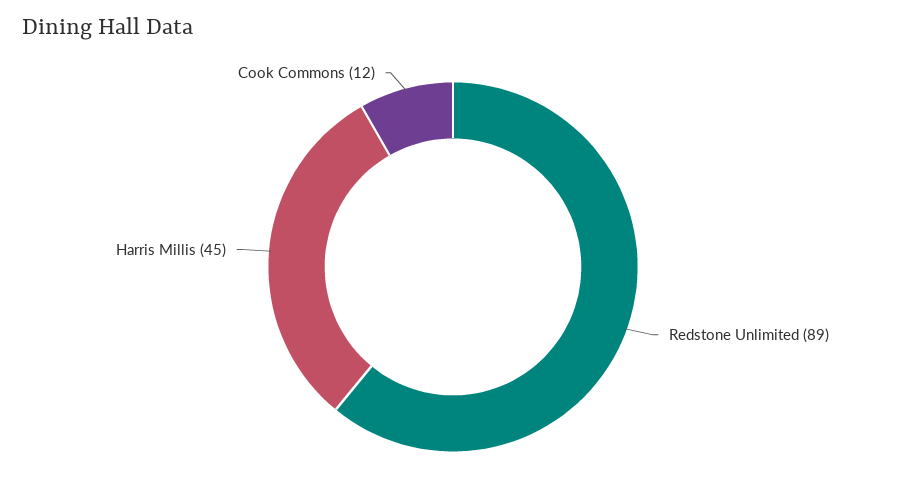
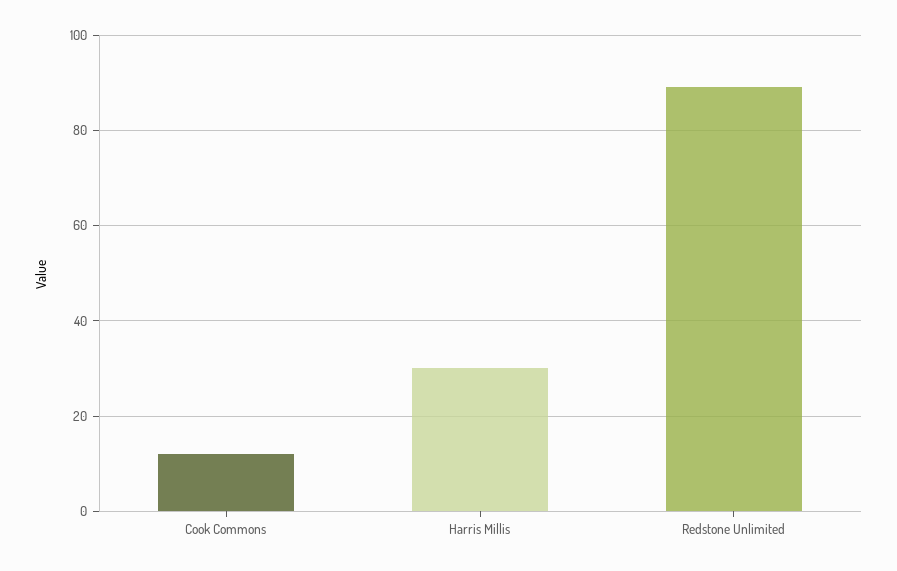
Harris Millis: 45 -> 30

